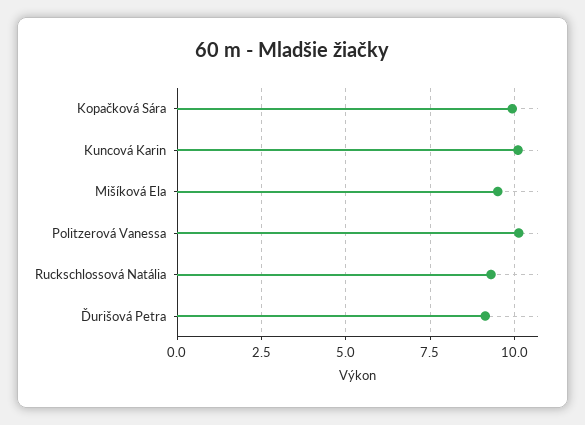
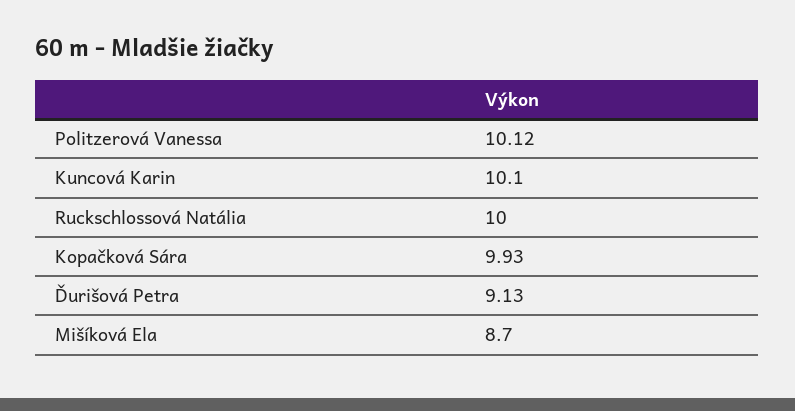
Mišíková Ela: 9.5 -> 8.7
Ruckschlossová Natália: 9.25 -> 10

